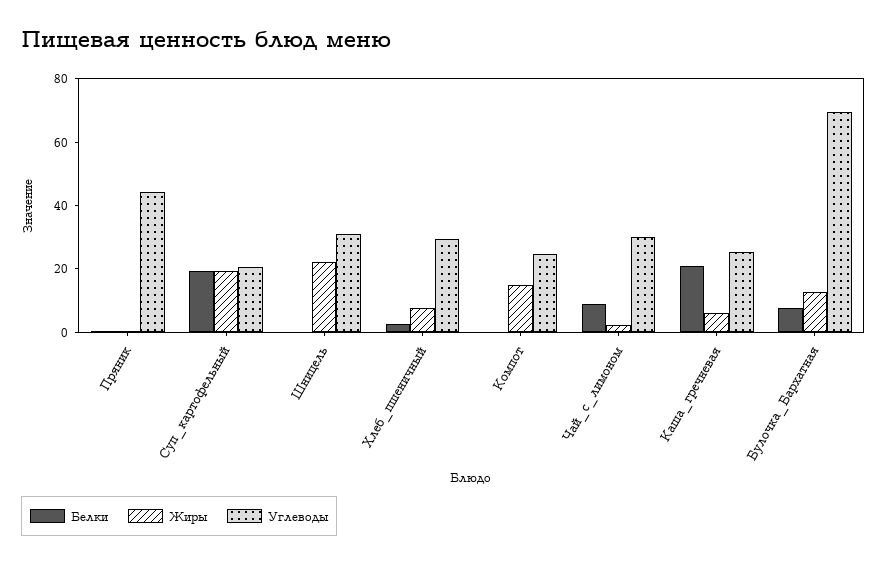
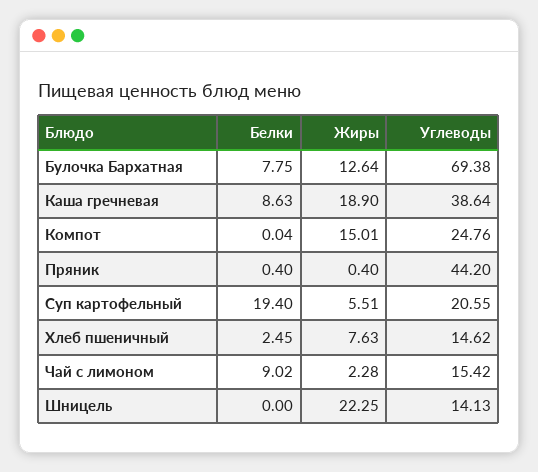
Жиры, Суп_картофельный: 20 -> 5.51
Углеводы, Шницель: 30 -> 14.13
Углеводы, Хлеб_пшеничный: 30 -> 14.62
Углеводы, Чай_с_лимоном: 30 -> 15.42
Белки, Каша_гречневая: 20 -> 8.63
Жиры, Каша_гречневая: 5 -> 18.9
Углеводы, Каша_гречневая: 25 -> 38.64

